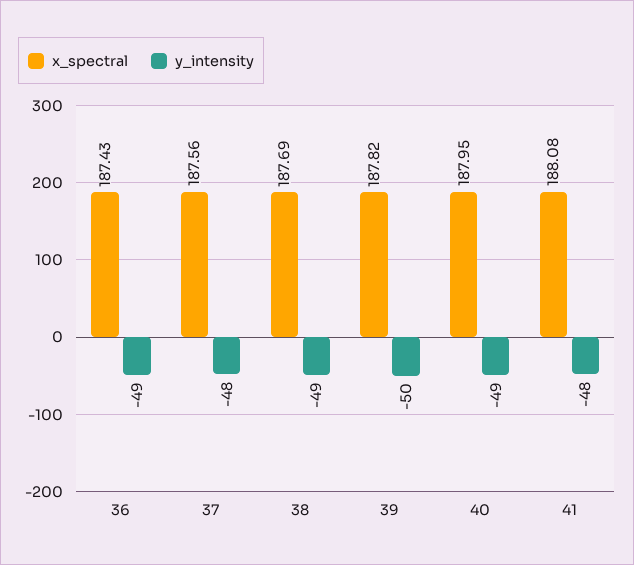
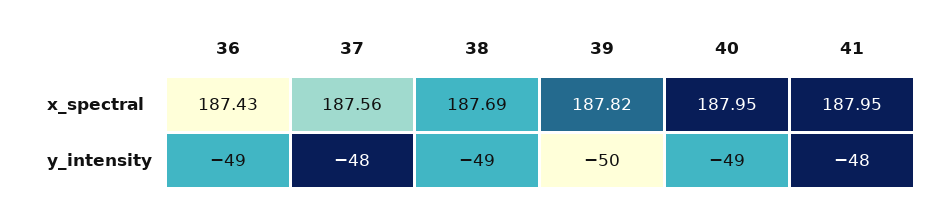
x_spectral, 41: 188.08 -> 187.95

